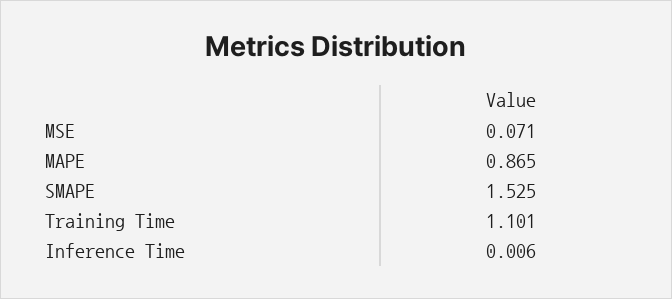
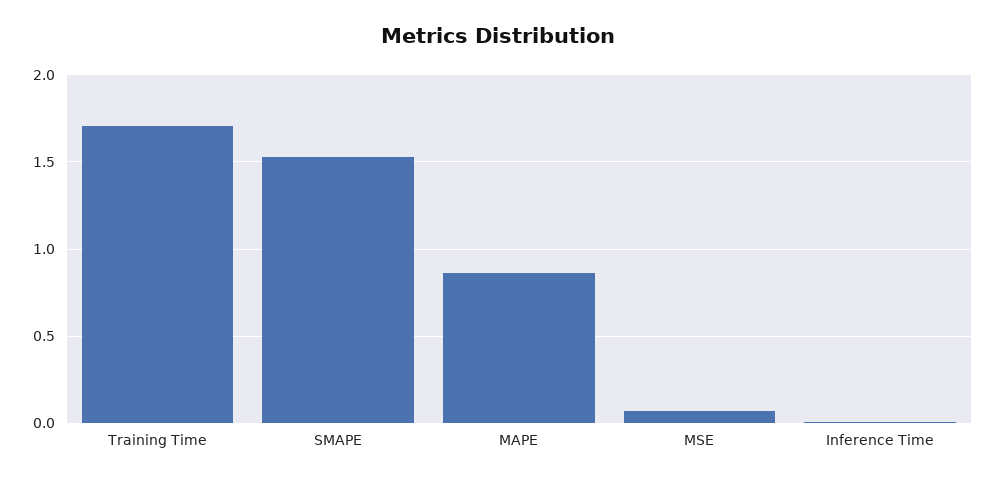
Training Time: 1.101 -> 1.7

